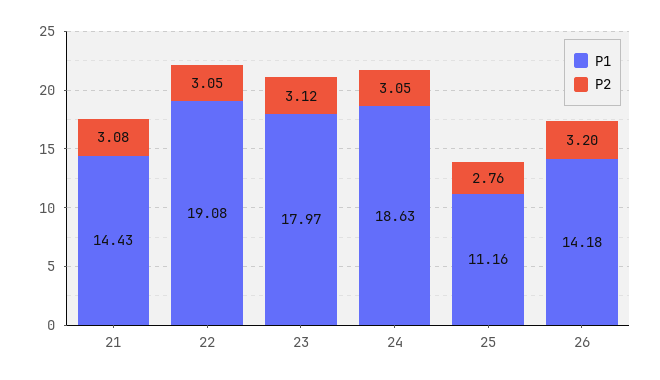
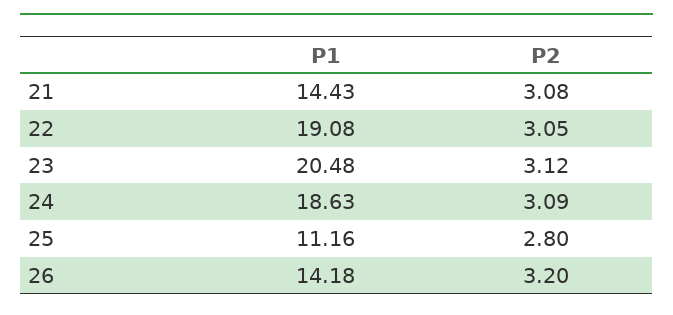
P1, 23: 17.97 -> 20.48
P2, 24: 3.05 -> 3.09
P2, 25: 2.76 -> 2.8

